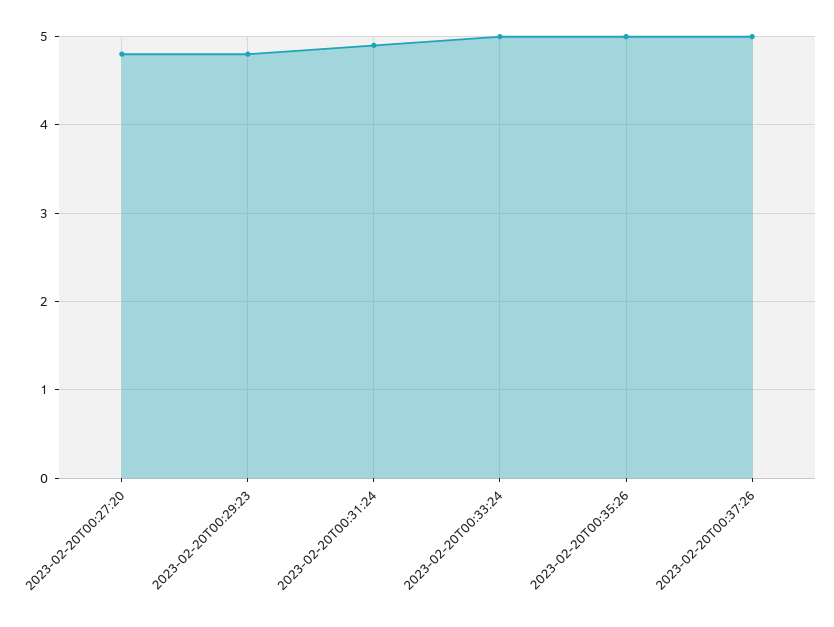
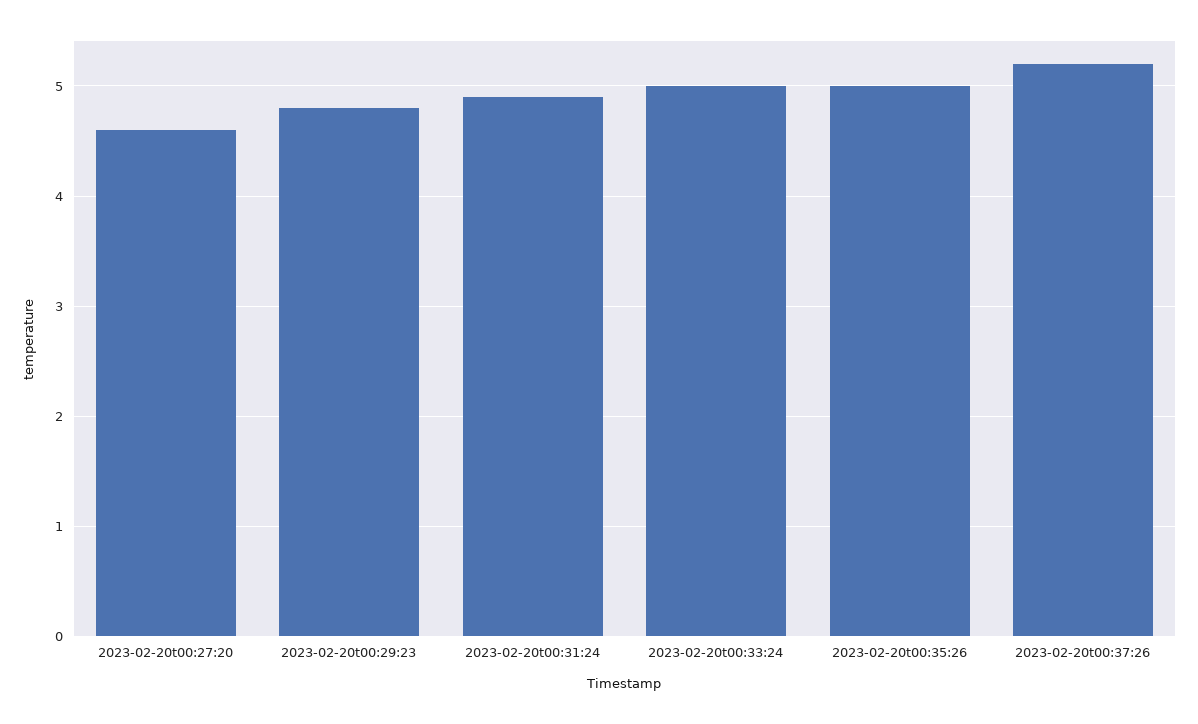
2023-02-20T00:27:20: 4.8 -> 4.6
2023-02-20T00:37:26: 5 -> 5.2

